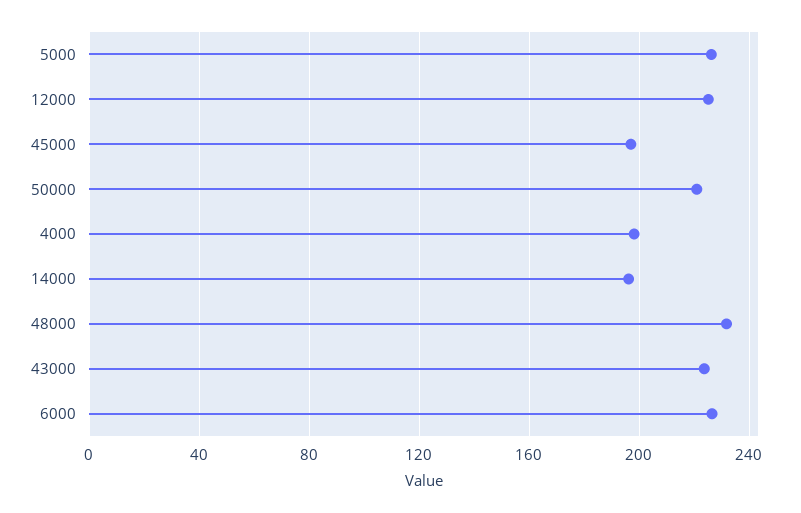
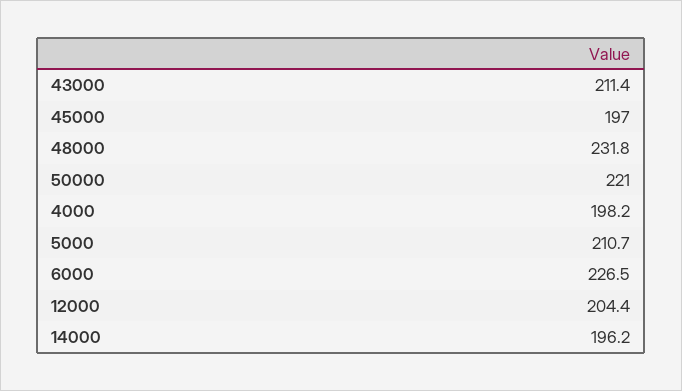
5000: 225 -> 210.7
12000: 225 -> 204.4
43000: 225 -> 211.4

